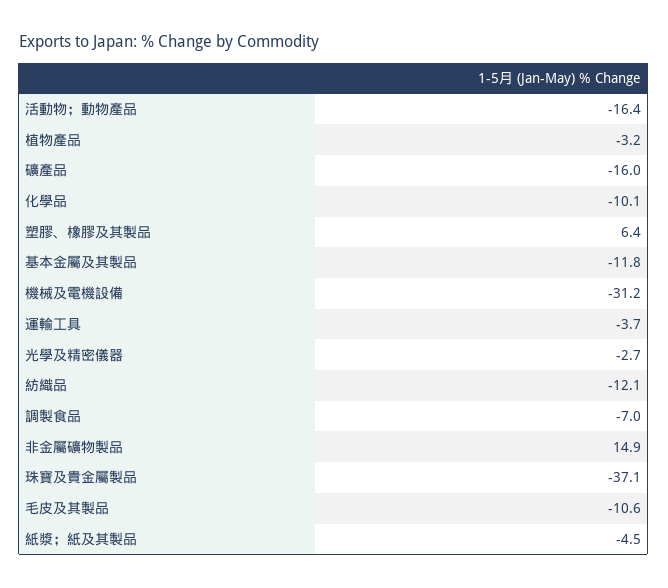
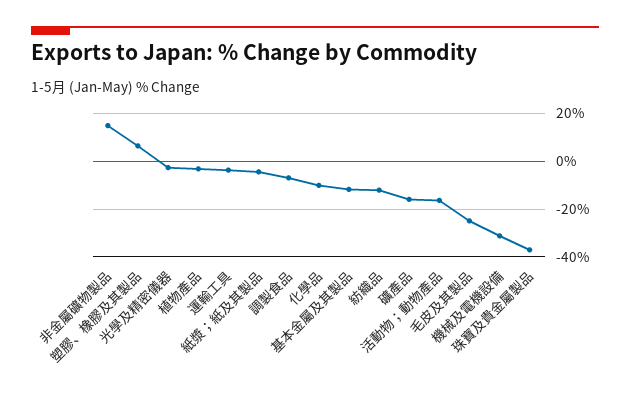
毛皮及其製品: -10.6 -> -25

